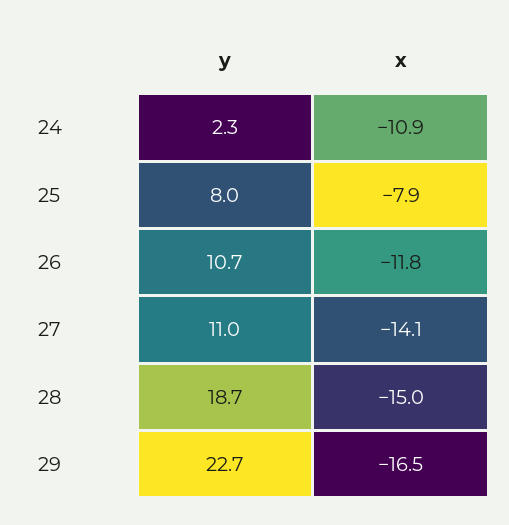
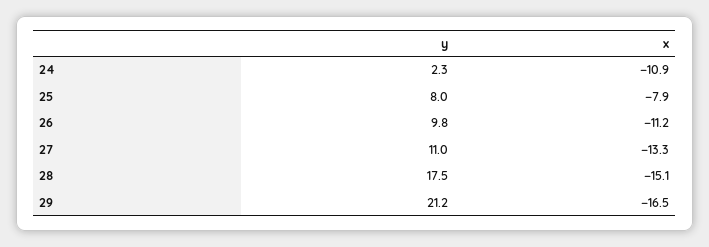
y, 26: 10.7 -> 9.8
x, 26: -11.8 -> -11.2
x, 27: -14.1 -> -13.3
y, 28: 18.7 -> 17.5
x, 28: -15 -> -15.1
y, 29: 22.7 -> 21.2

